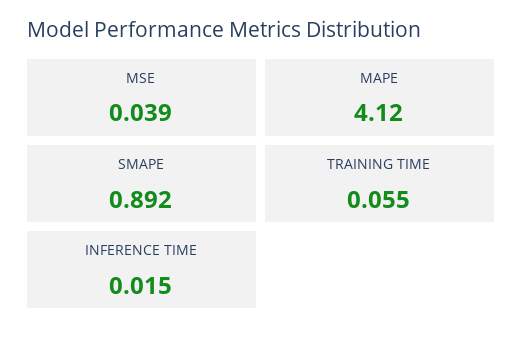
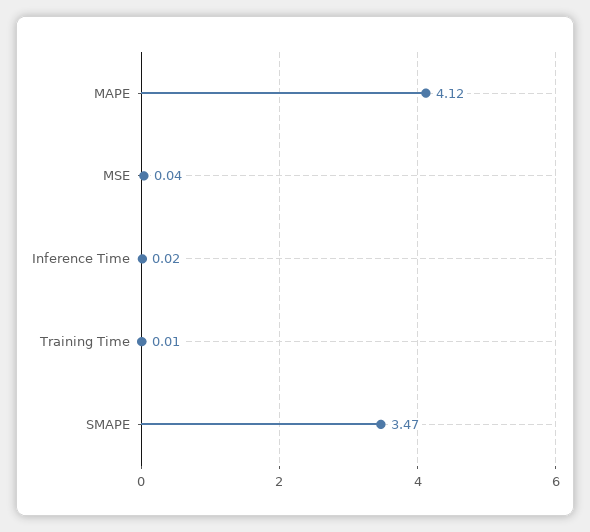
SMAPE: 0.892 -> 3.47
TRAINING TIME: 0.055 -> 0.01

